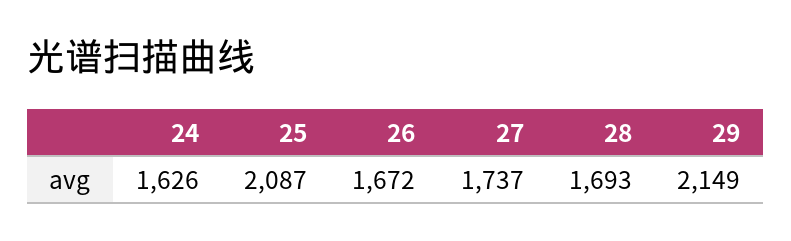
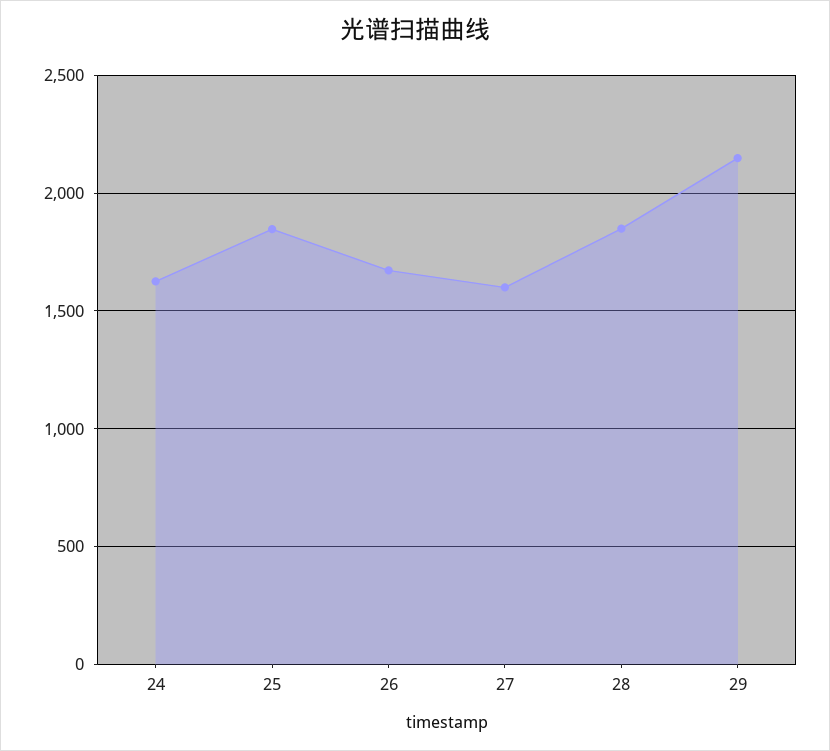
25: 2087 -> 1850
27: 1737 -> 1600
28: 1693 -> 1850

